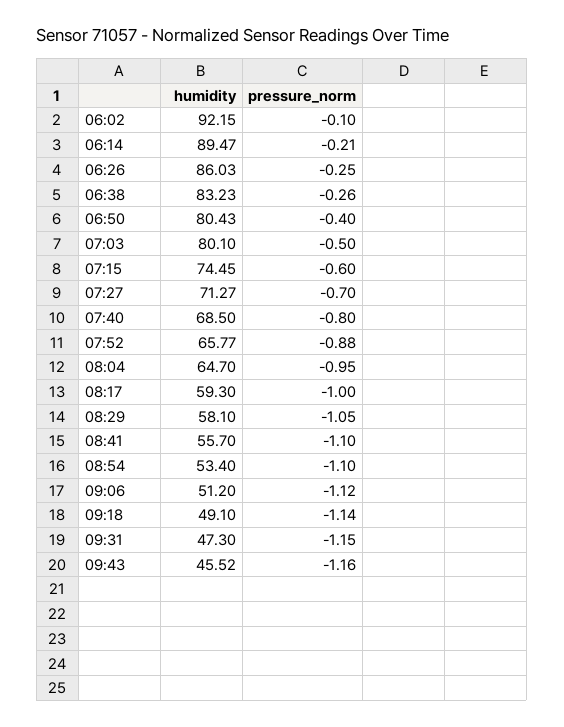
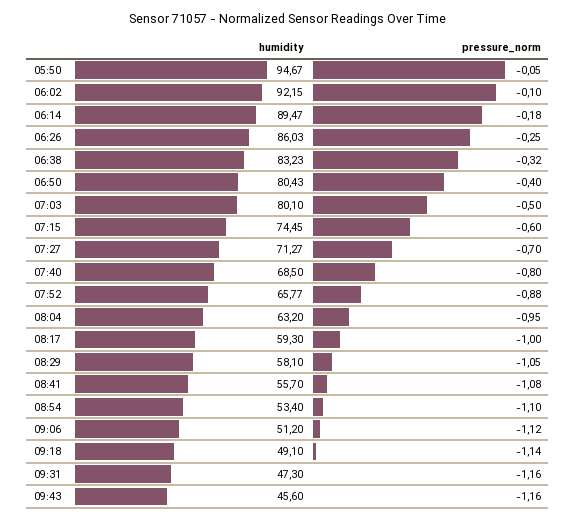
pressure_norm, 06:14: -0.21 -> -0.18
pressure_norm, 06:38: -0.26 -> -0.32
humidity, 08:04: 64.7 -> 63.2
pressure_norm, 08:41: -1.1 -> -1.08
pressure_norm, 09:31: -1.15 -> -1.16
humidity, 09:43: 45.52 -> 45.6
humidity, 05:50: none -> 94.67
pressure_norm, 05:50: none -> -0.05

